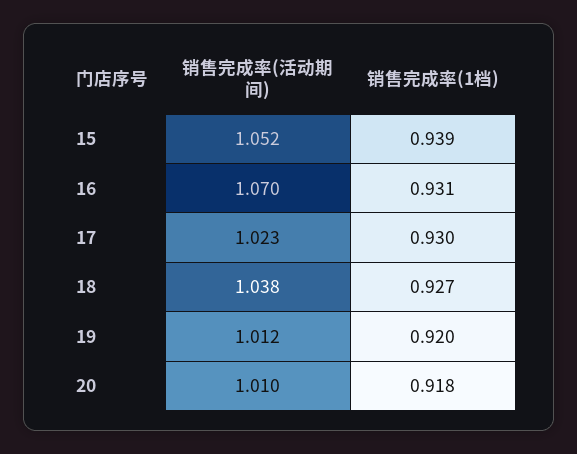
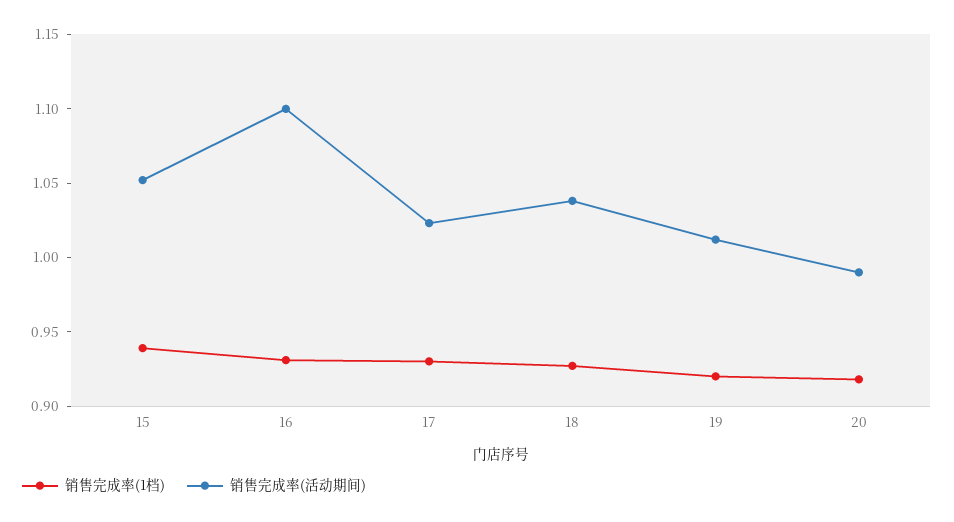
销售完成率(活动期间), 16: 1.07 -> 1.1
销售完成率(活动期间), 20: 1.01 -> 0.99

